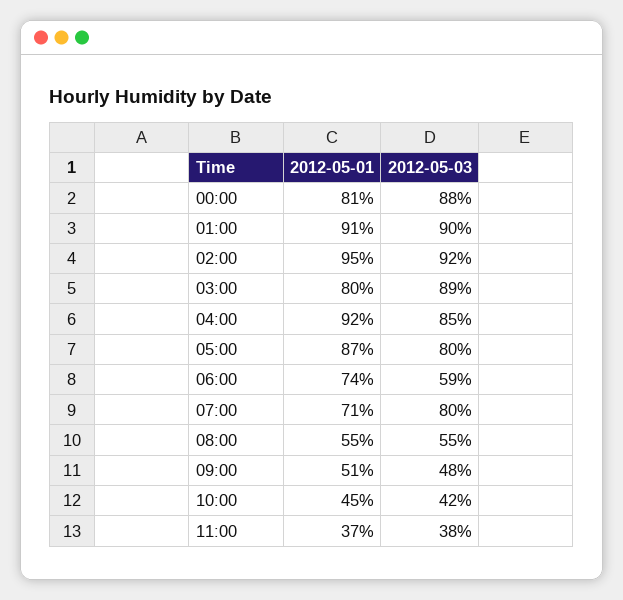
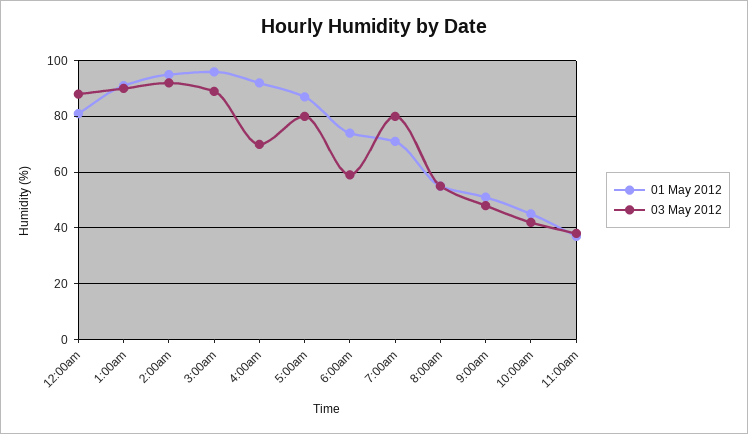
2012-05-01, 03:00: 80 -> 95
2012-05-03, 04:00: 85 -> 70

